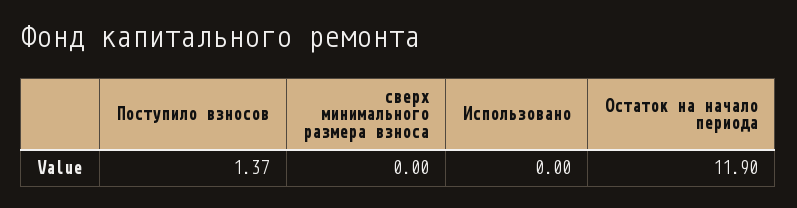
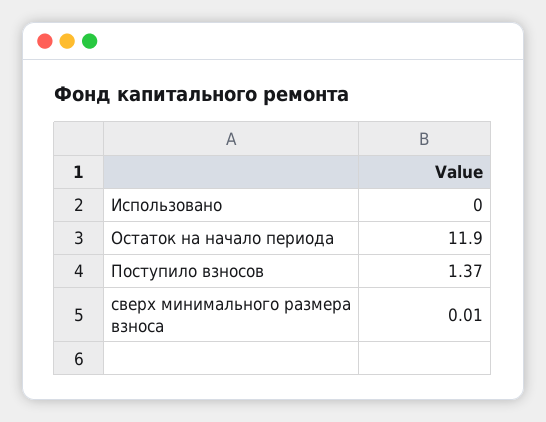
сверх минимального размера взноса: 0 -> 0.01

